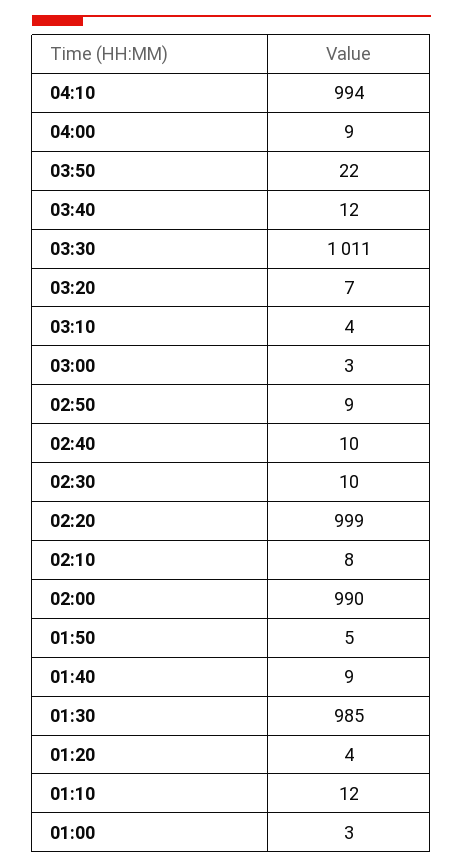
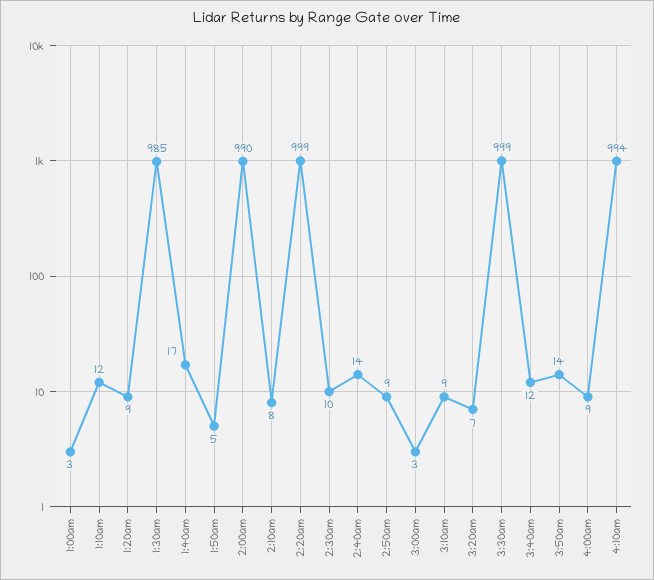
03:50: 22 -> 14
03:30: 1011 -> 999
03:10: 4 -> 9
02:40: 10 -> 14
01:40: 9 -> 17
01:20: 4 -> 9

